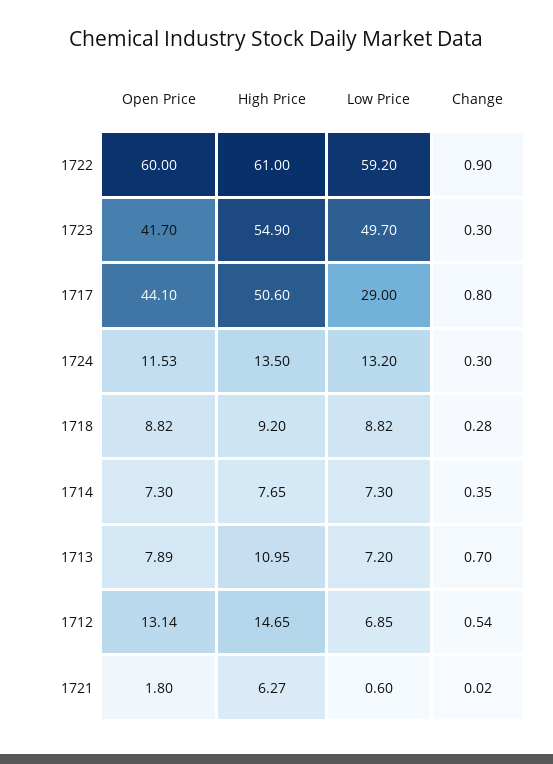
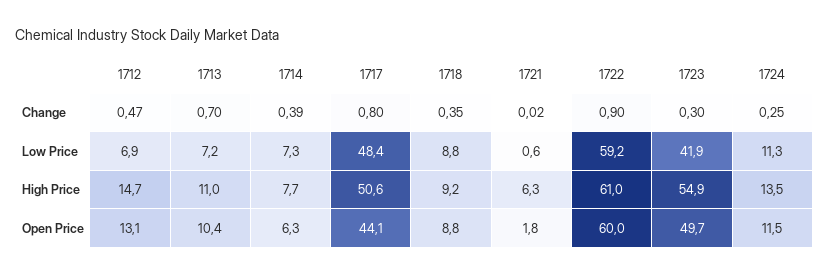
Open Price, 1723: 41.7 -> 49.7
Low Price, 1723: 49.7 -> 41.9
Low Price, 1717: 29 -> 48.4
Low Price, 1724: 13.2 -> 11.3
Change, 1724: 0.3 -> 0.25
Change, 1718: 0.28 -> 0.35
Open Price, 1714: 7.3 -> 6.3
Change, 1714: 0.35 -> 0.39
Open Price, 1713: 7.89 -> 10.4
Change, 1712: 0.54 -> 0.47

